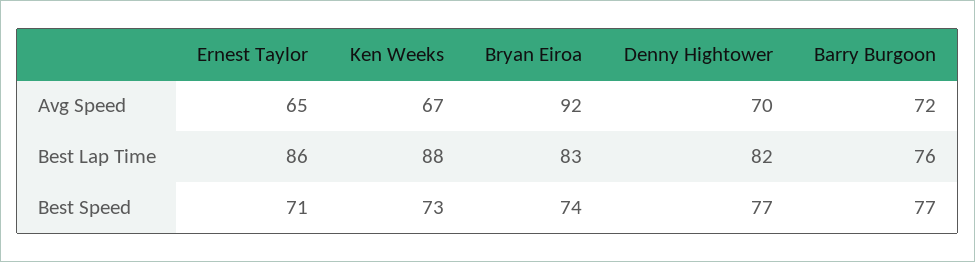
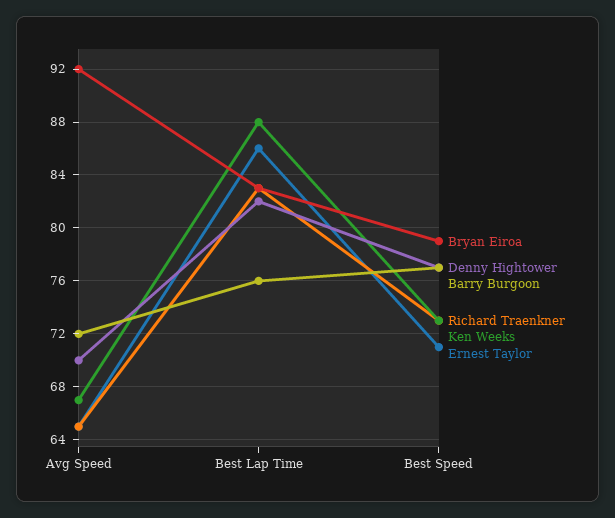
Bryan Eiroa, Best Speed: 74 -> 79
Richard Traenkner, Avg Speed: none -> 65
Richard Traenkner, Best Lap Time: none -> 83
Richard Traenkner, Best Speed: none -> 73

